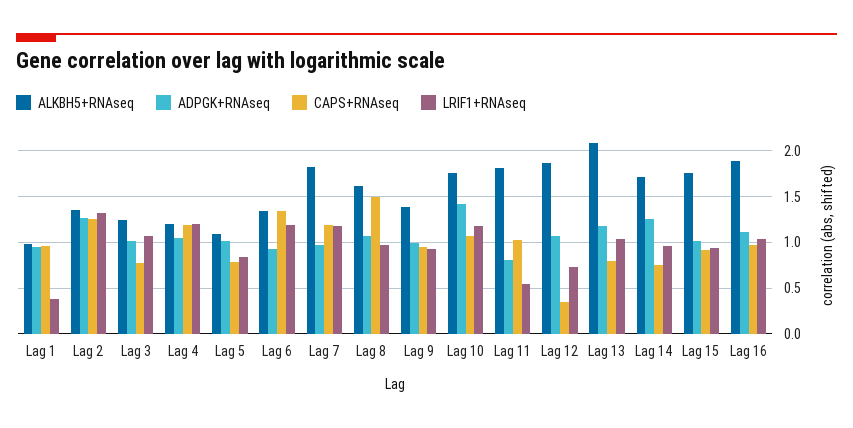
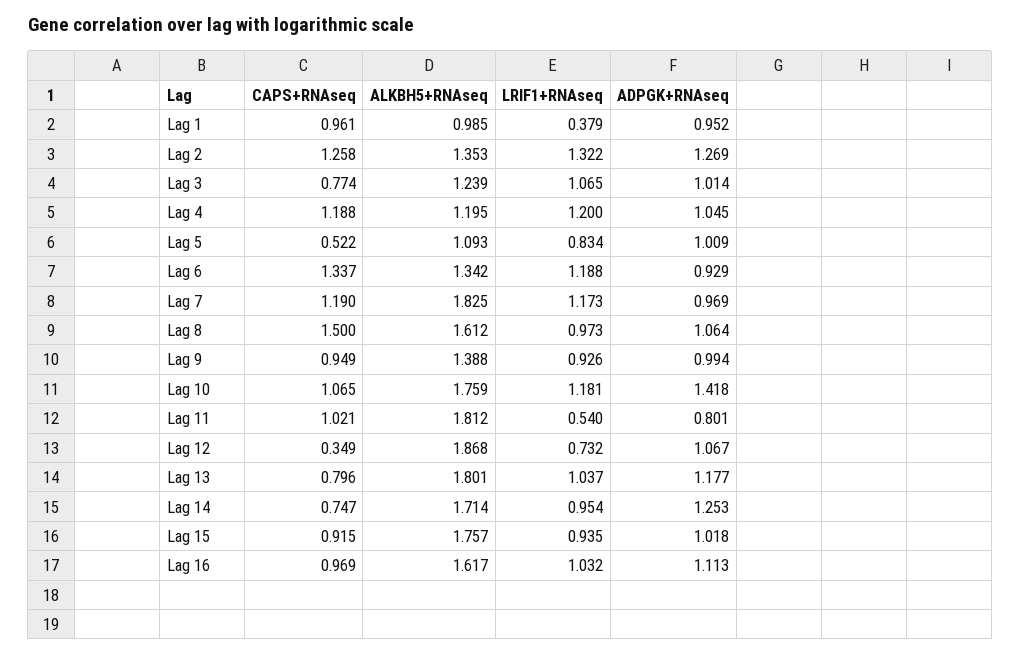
CAPS+RNAseq, Lag 5: 0.8 -> 0.522
ALKBH5+RNAseq, Lag 13: 2.1 -> 1.801
ALKBH5+RNAseq, Lag 16: 1.9 -> 1.617

